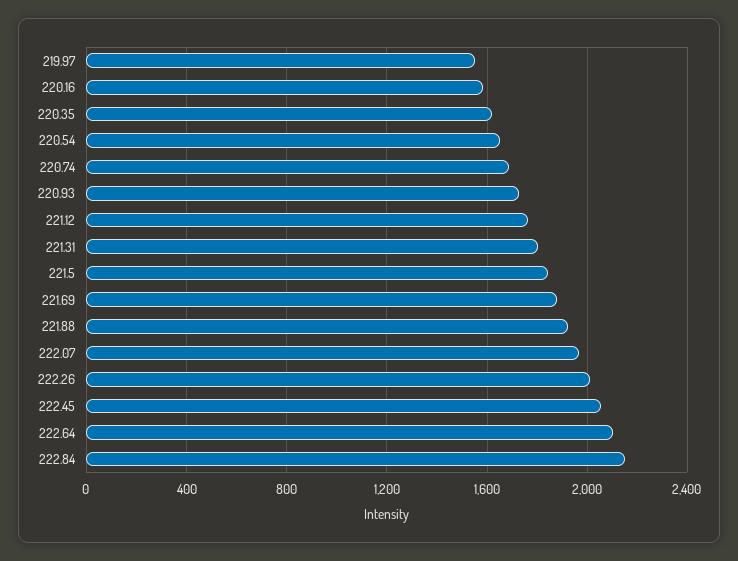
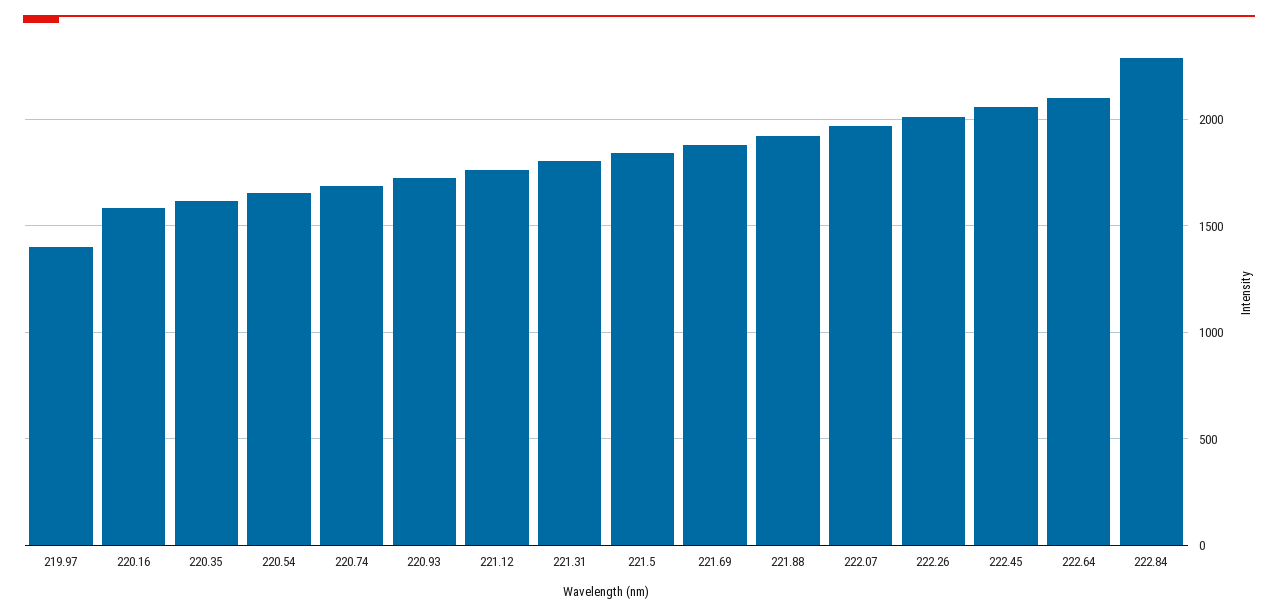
219.97: 1550 -> 1400
222.84: 2150 -> 2300

